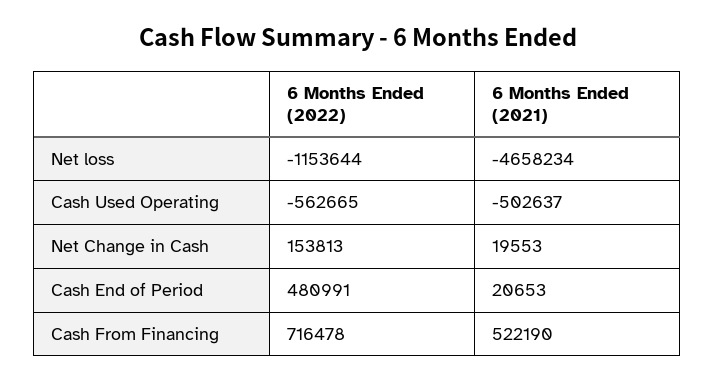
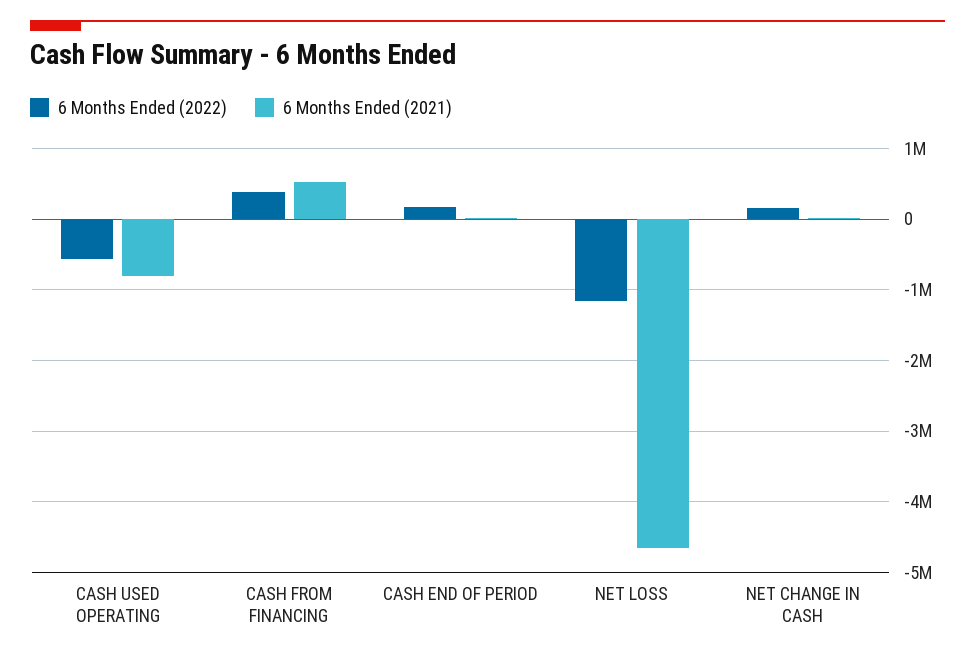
6 Months Ended (2021), Cash Used Operating: -502637 -> -800000
6 Months Ended (2022), Cash End of Period: 480991 -> 200000
6 Months Ended (2022), Cash From Financing: 716478 -> 400000

